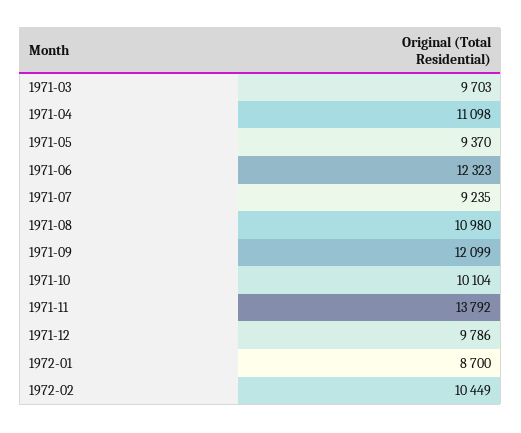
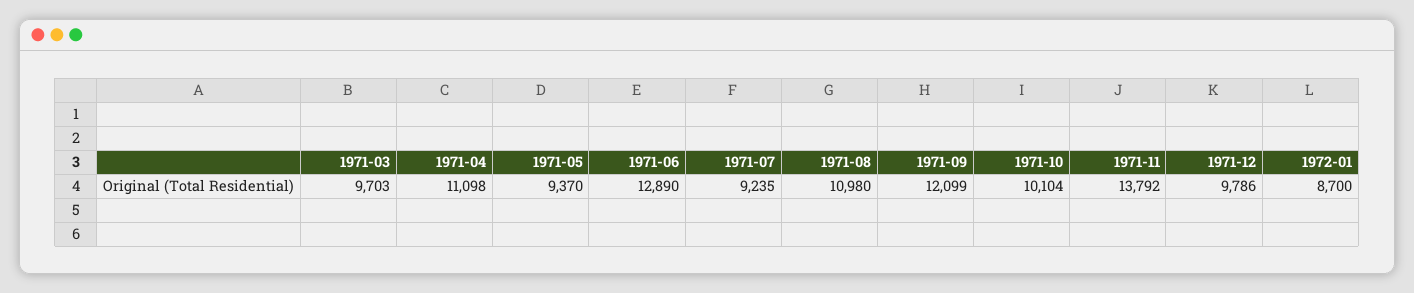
1971-06: 12323 -> 12890
1972-02: 10449 -> none

